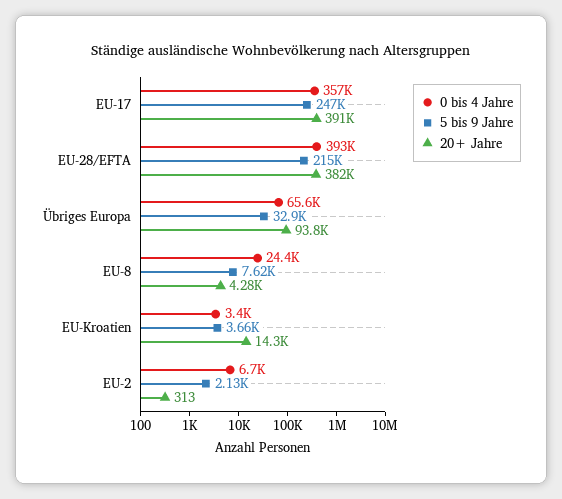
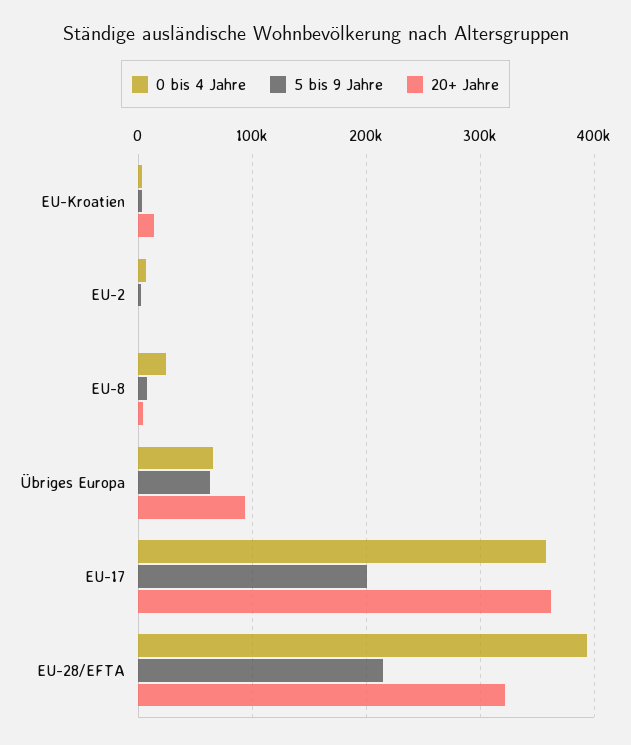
5 bis 9 Jahre, EU-17: 247000 -> 200000
20+ Jahre, EU-17: 391000 -> 360000
20+ Jahre, EU-28/EFTA: 382000 -> 320000
5 bis 9 Jahre, Übriges Europa: 32900 -> 60000

